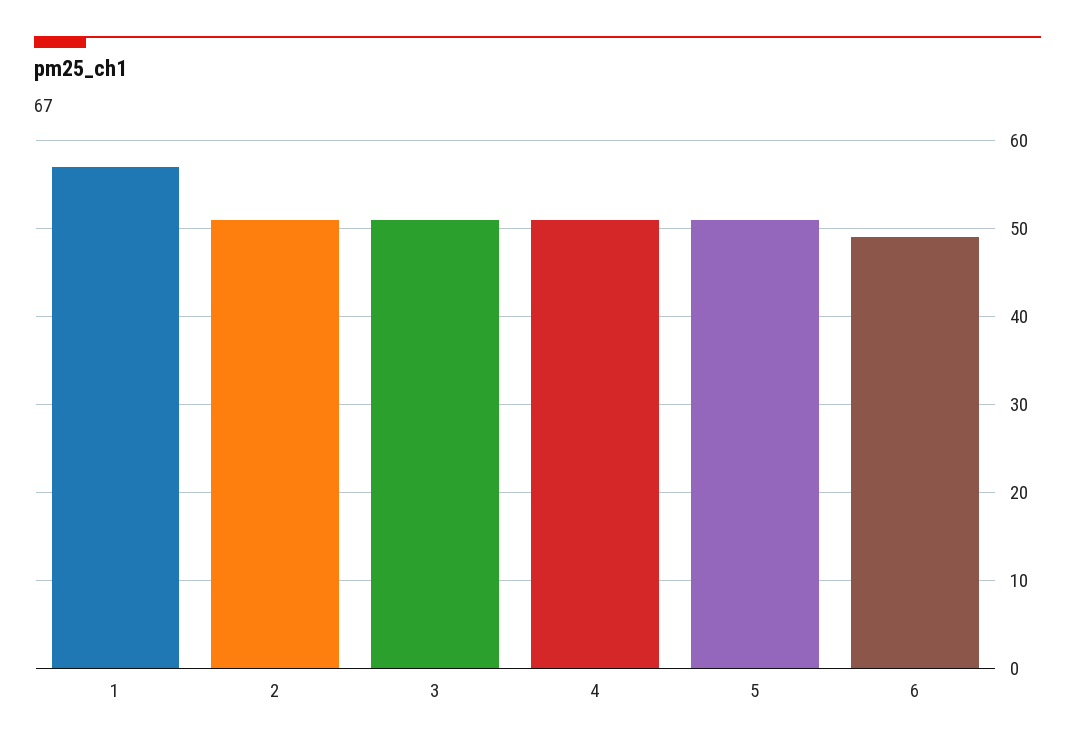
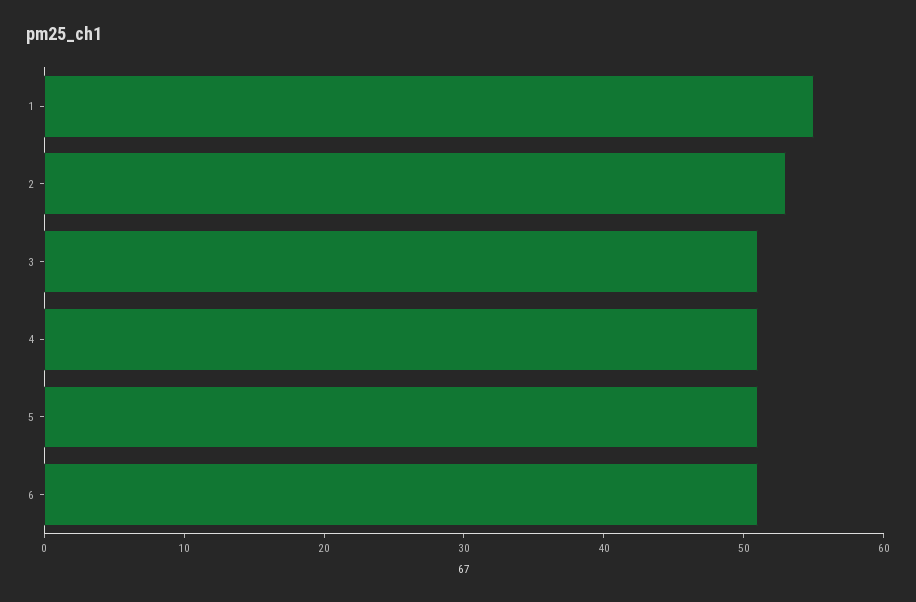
1: 57 -> 55
2: 51 -> 53
6: 49 -> 51

